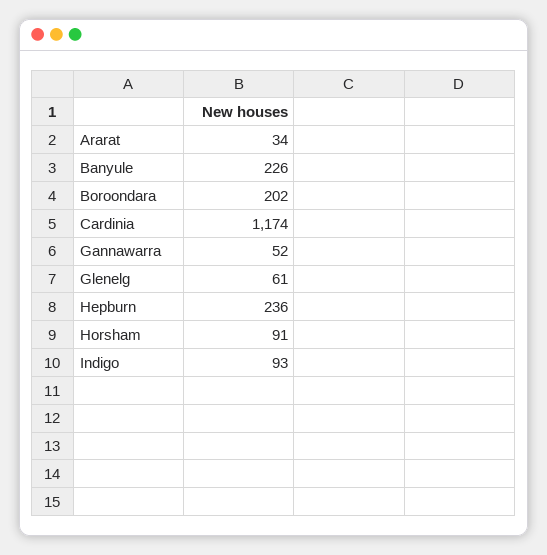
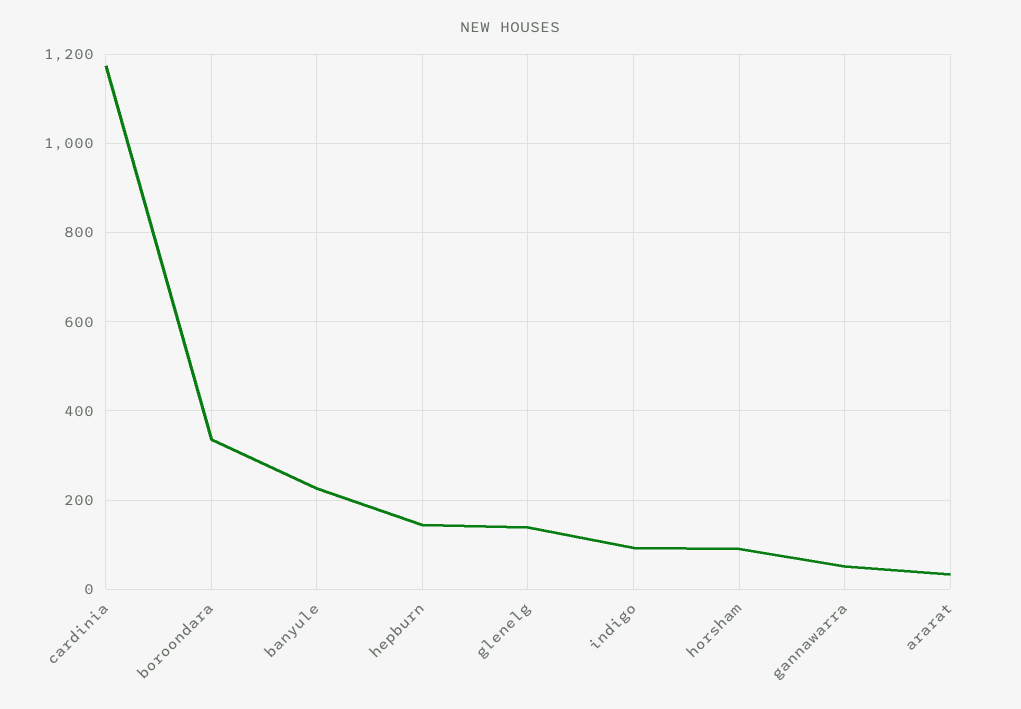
Boroondara: 202 -> 340
Glenelg: 61 -> 140
Hepburn: 236 -> 140

